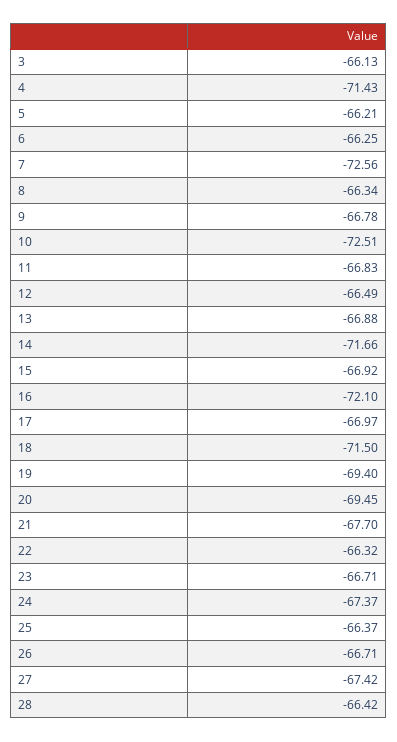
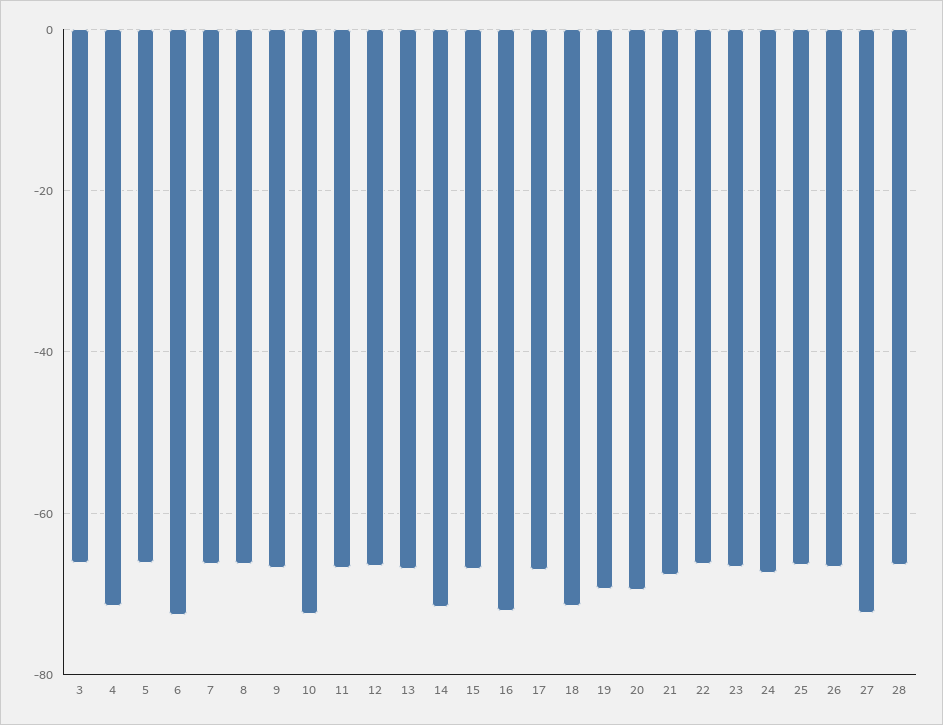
6: -66.25 -> -72
7: -72.56 -> -66
27: -67.42 -> -72

